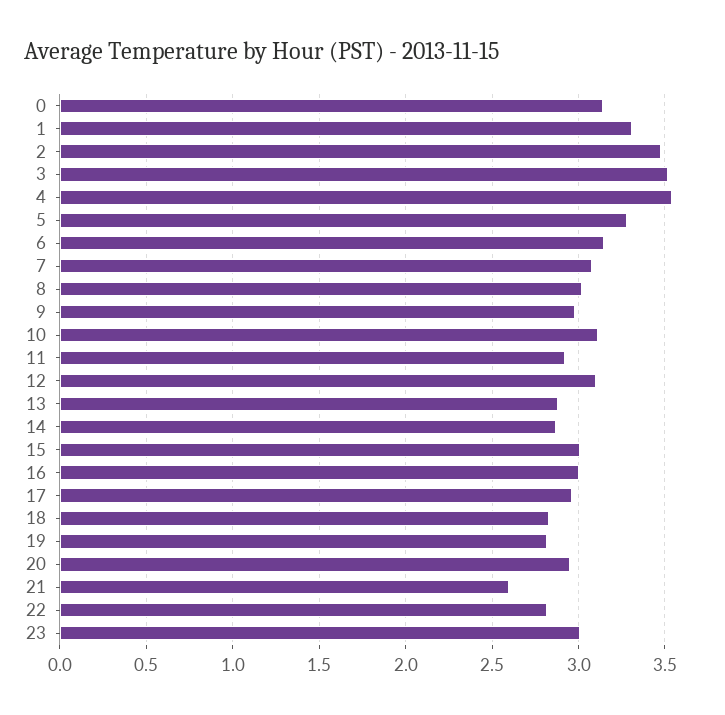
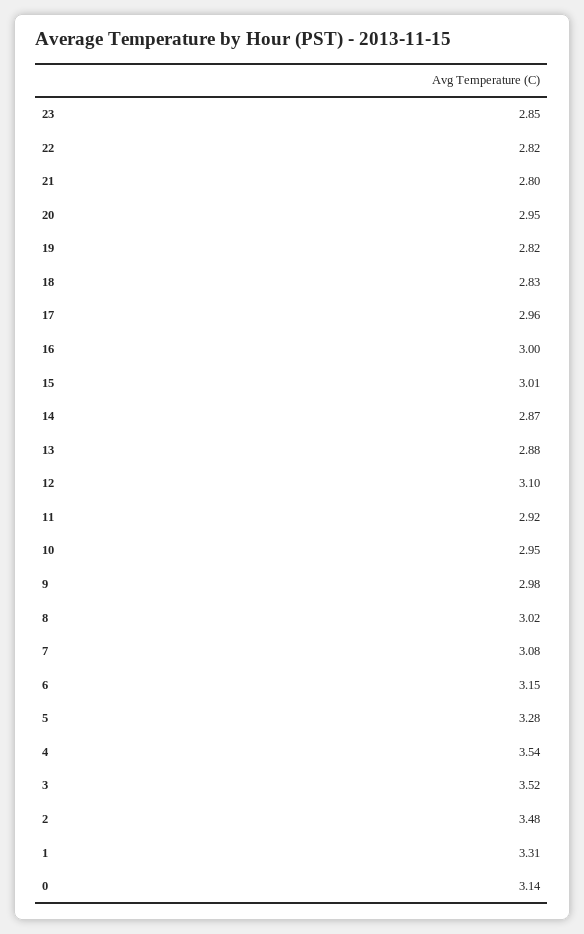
10: 3.1 -> 2.95
21: 2.6 -> 2.8
23: 3 -> 2.85

